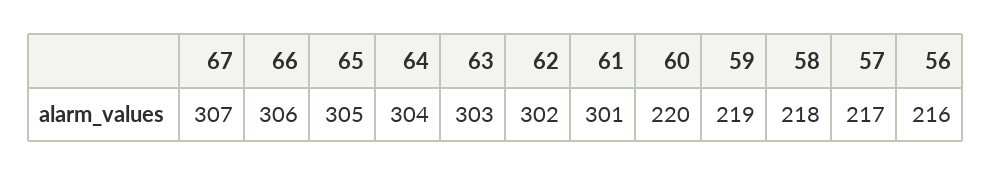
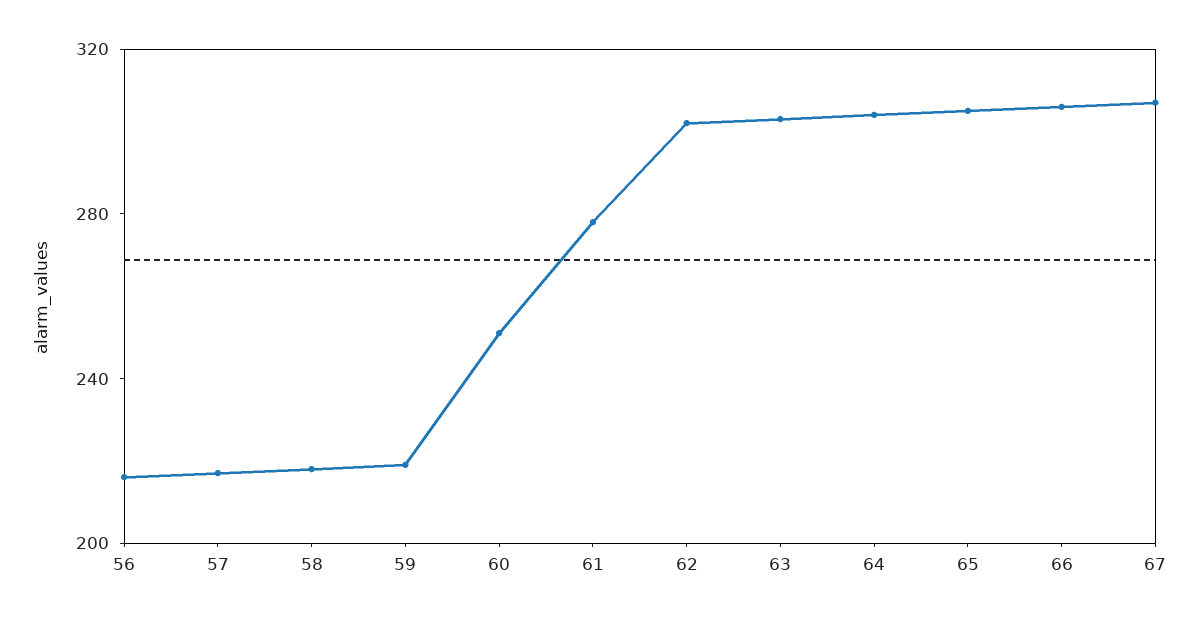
61: 301 -> 280
60: 220 -> 250

